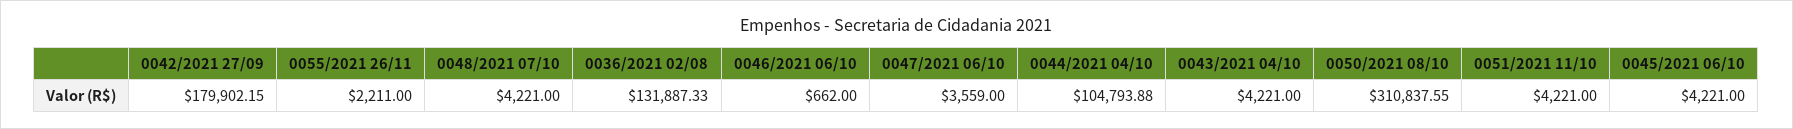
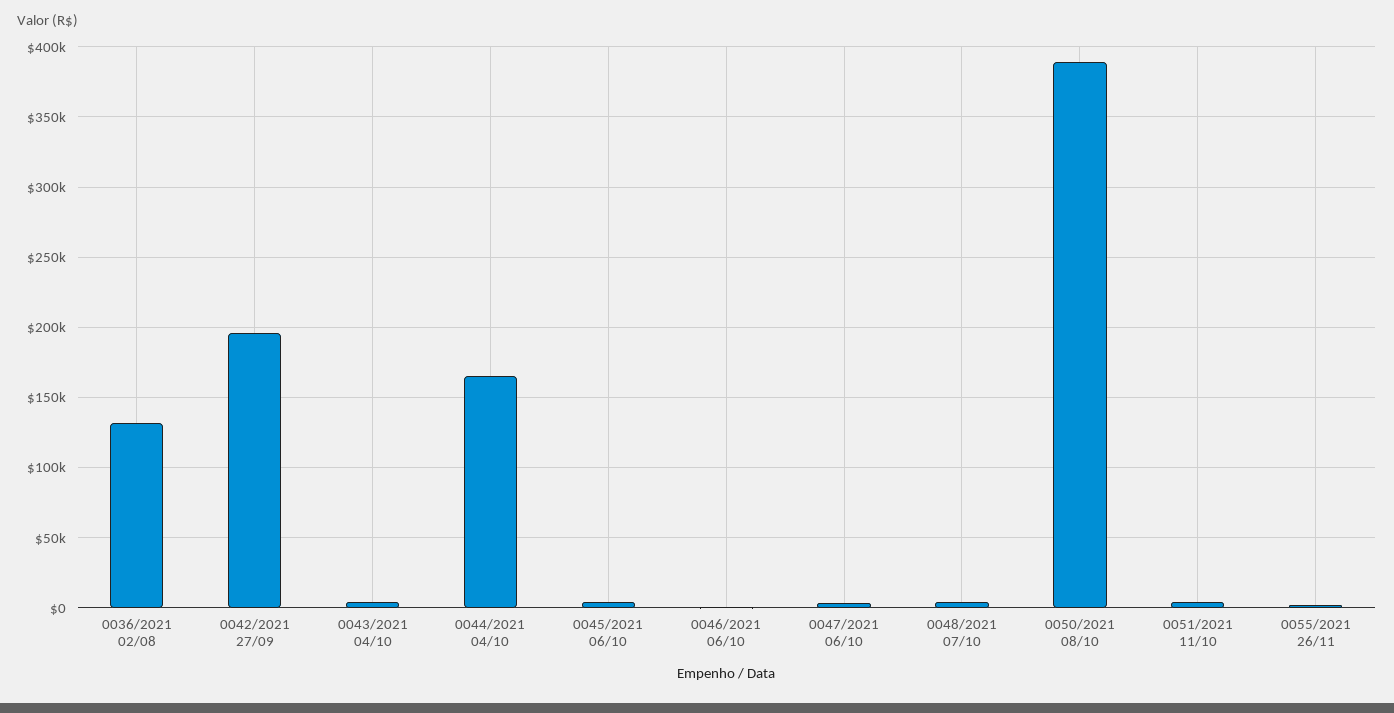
0042/2021 27/09: 179902.15 -> 195000
0044/2021 04/10: 104793.88 -> 165000
0050/2021 08/10: 310837.55 -> 390000

